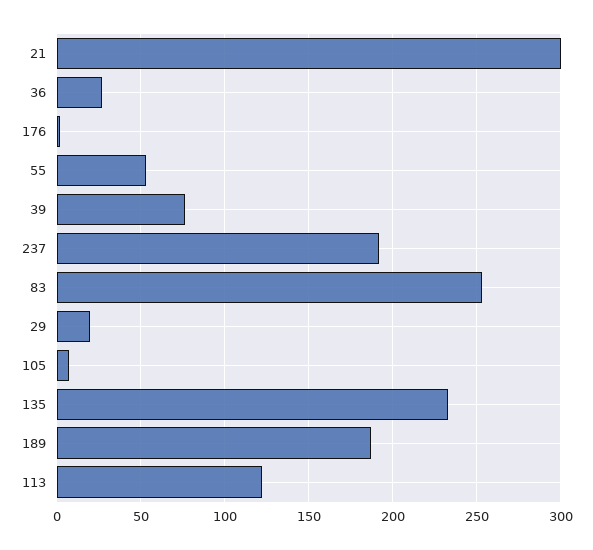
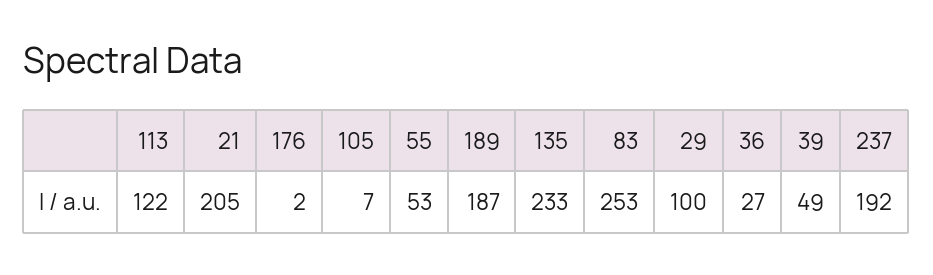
21: 300 -> 205
39: 75 -> 49
29: 20 -> 100

